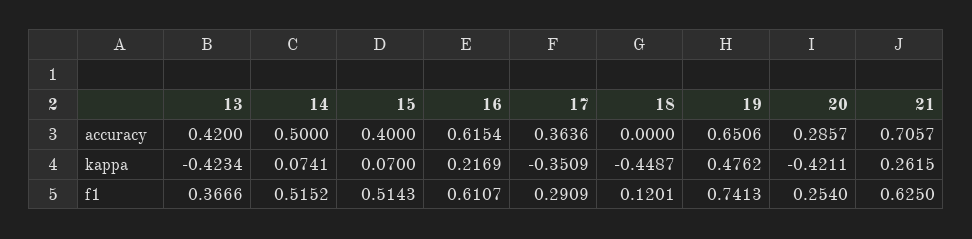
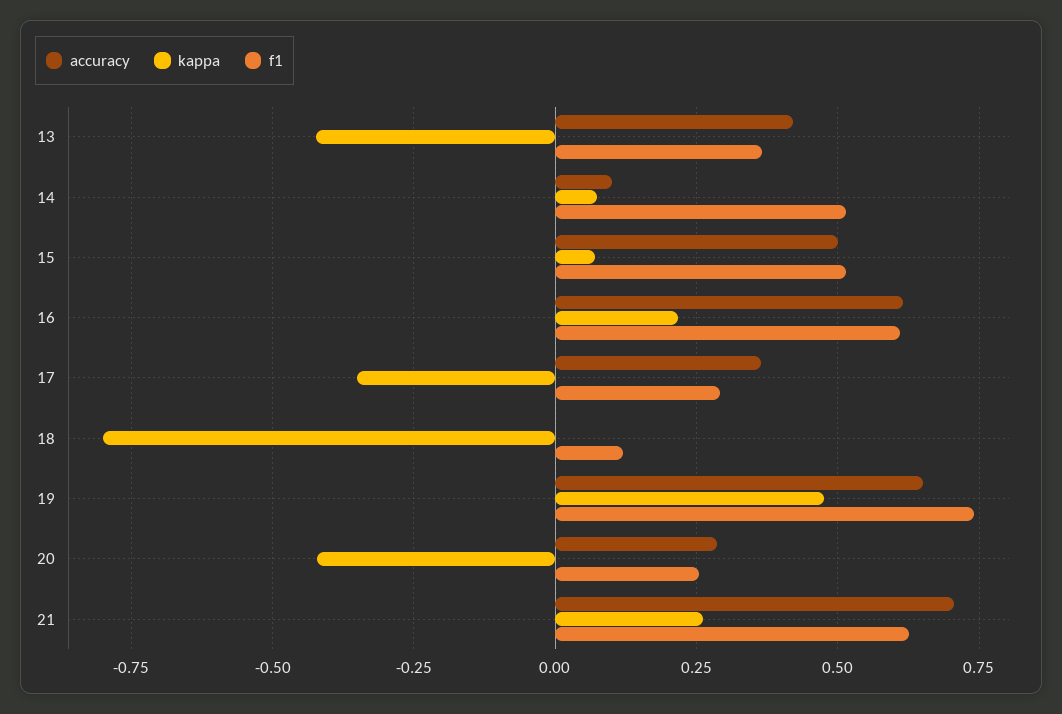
accuracy, 14: 0.5 -> 0.1
accuracy, 15: 0.4 -> 0.5
kappa, 18: -0.4487 -> -0.8

